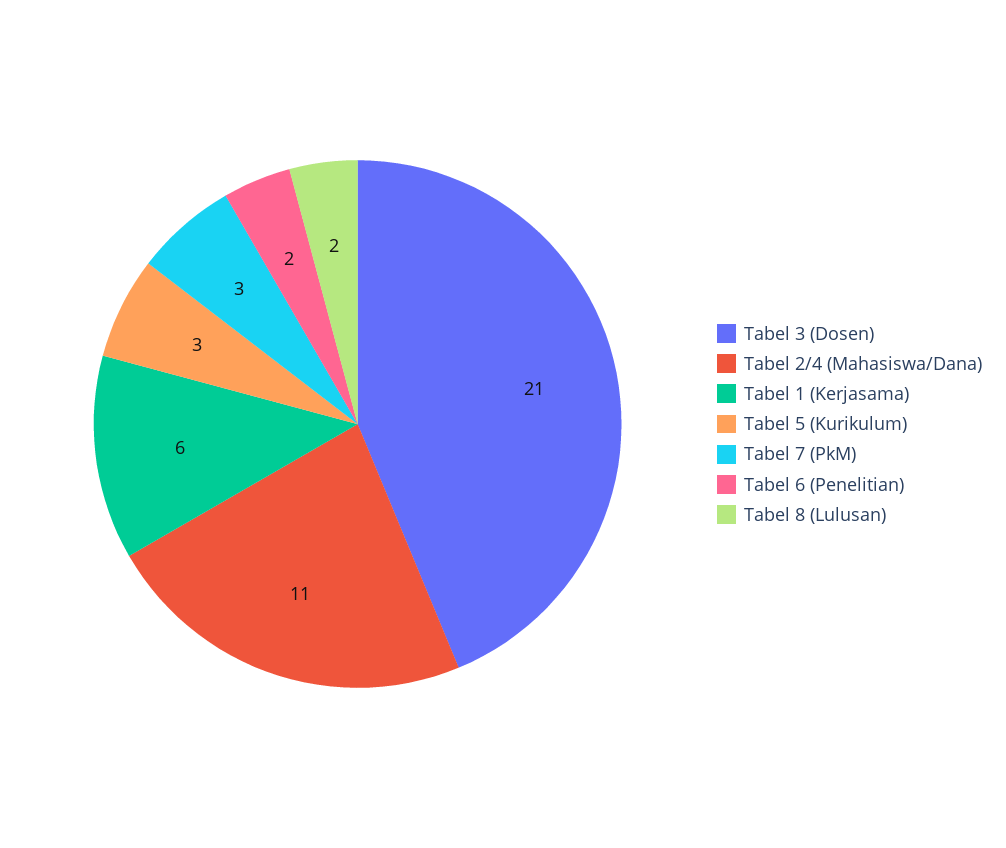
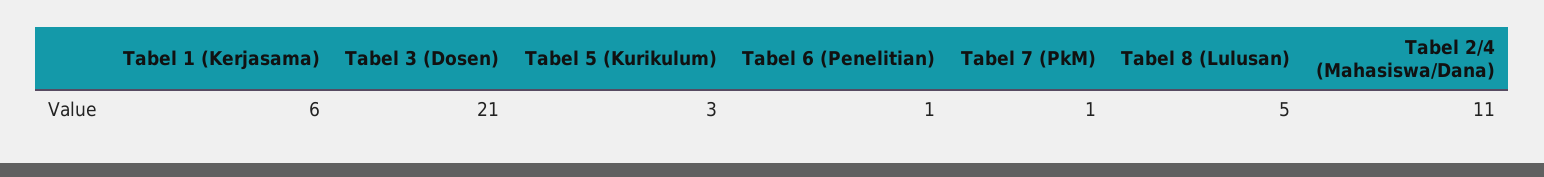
Tabel 7 (PkM): 3 -> 1
Tabel 6 (Penelitian): 2 -> 1
Tabel 8 (Lulusan): 2 -> 5

